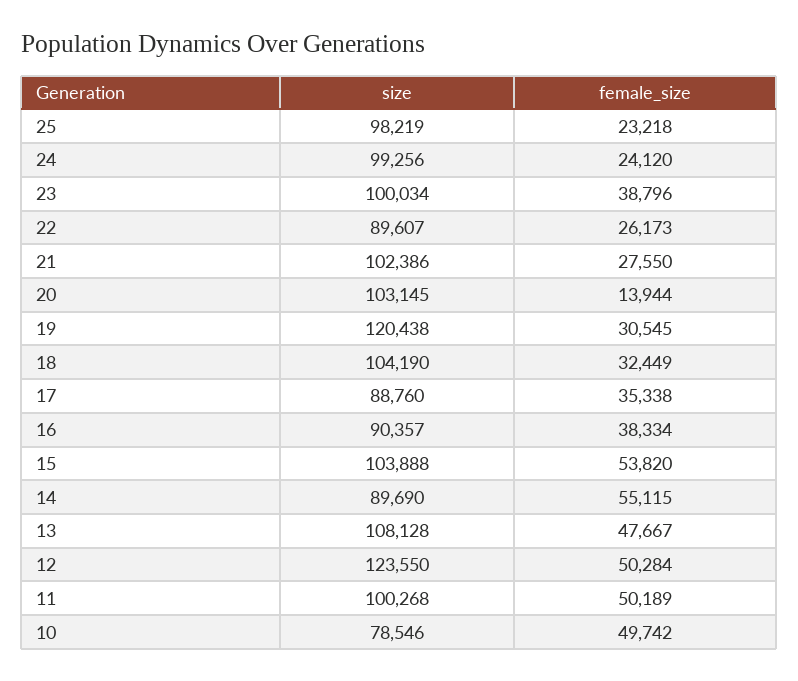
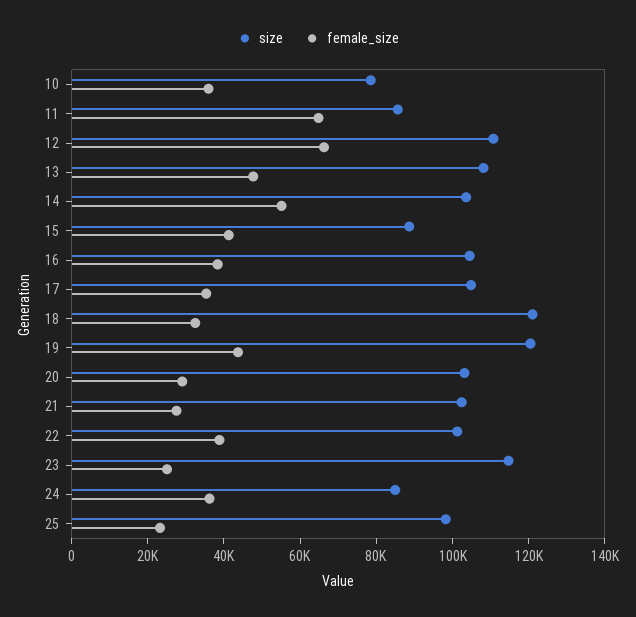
size, 24: 99256 -> 85000
female_size, 24: 24120 -> 35000
size, 23: 100034 -> 115000
female_size, 23: 38796 -> 25000
size, 22: 89607 -> 100000
female_size, 22: 26173 -> 40000
female_size, 20: 13944 -> 30000
female_size, 19: 30545 -> 45000
size, 18: 104190 -> 120000
size, 17: 88760 -> 105000
size, 16: 90357 -> 105000
size, 15: 103888 -> 90000
female_size, 15: 53820 -> 40000
size, 14: 89690 -> 105000
size, 12: 123550 -> 110000
female_size, 12: 50284 -> 65000
size, 11: 100268 -> 85000
female_size, 11: 50189 -> 65000
female_size, 10: 49742 -> 35000

